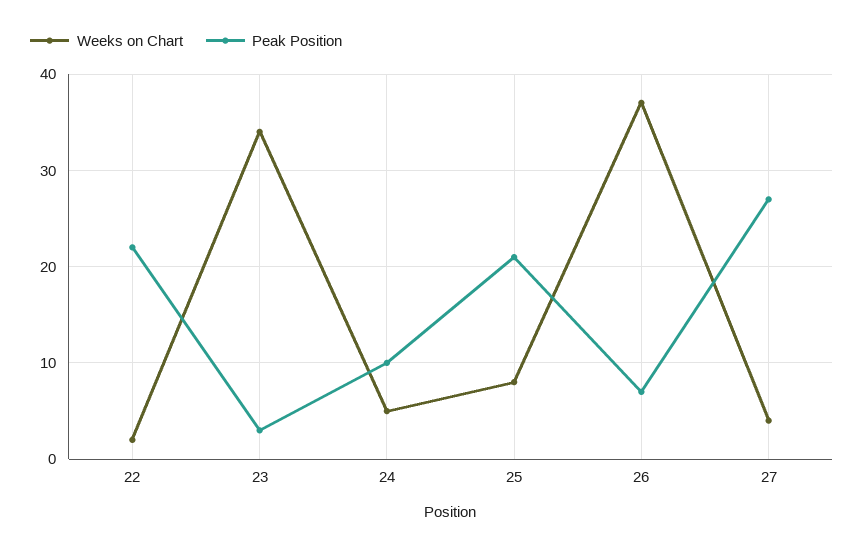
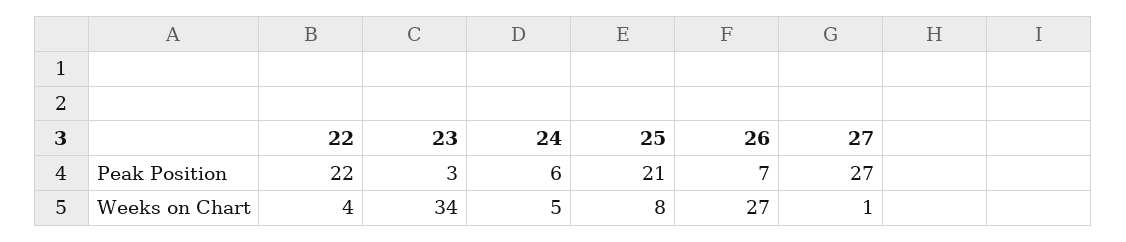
Weeks on Chart, 22: 2 -> 4
Peak Position, 24: 10 -> 6
Weeks on Chart, 26: 37 -> 27
Weeks on Chart, 27: 4 -> 1

